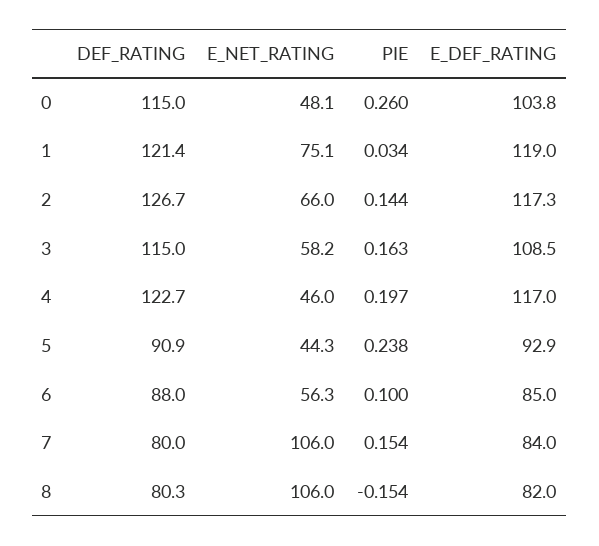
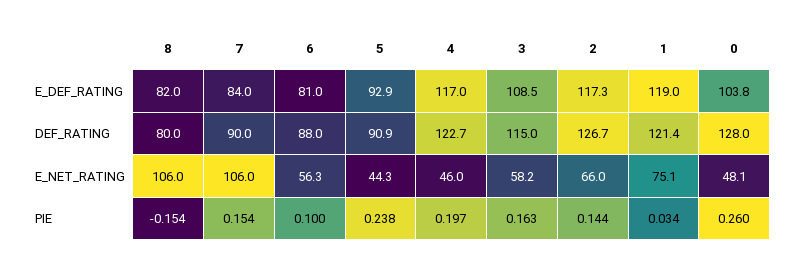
DEF_RATING, 0: 115 -> 128
E_DEF_RATING, 6: 85 -> 81
DEF_RATING, 7: 80 -> 90
DEF_RATING, 8: 80.3 -> 80

